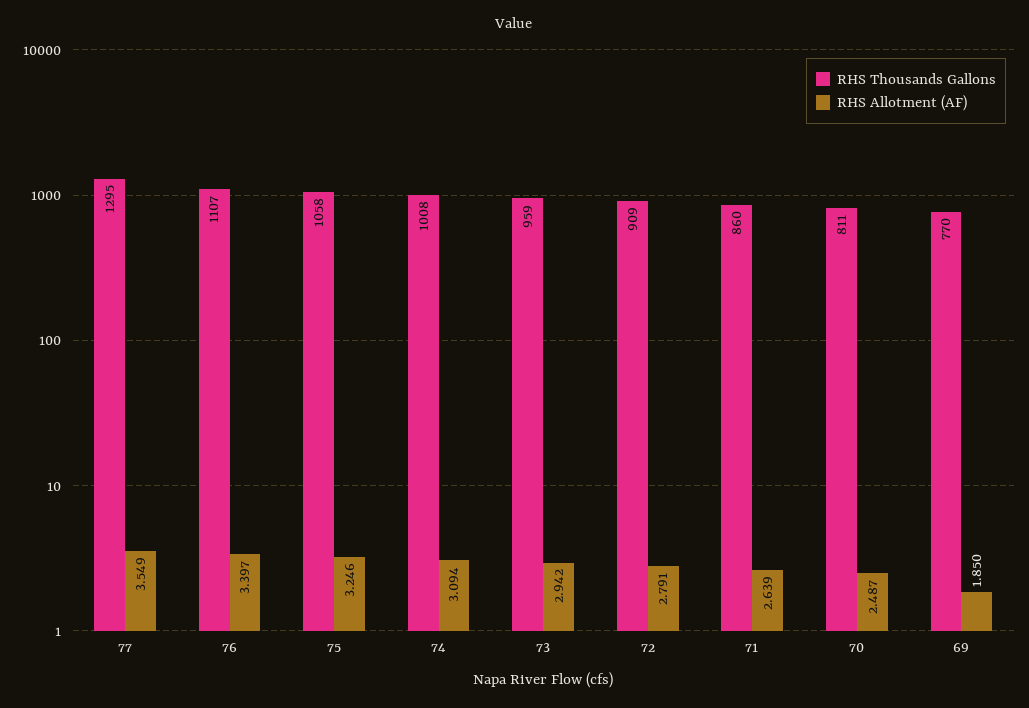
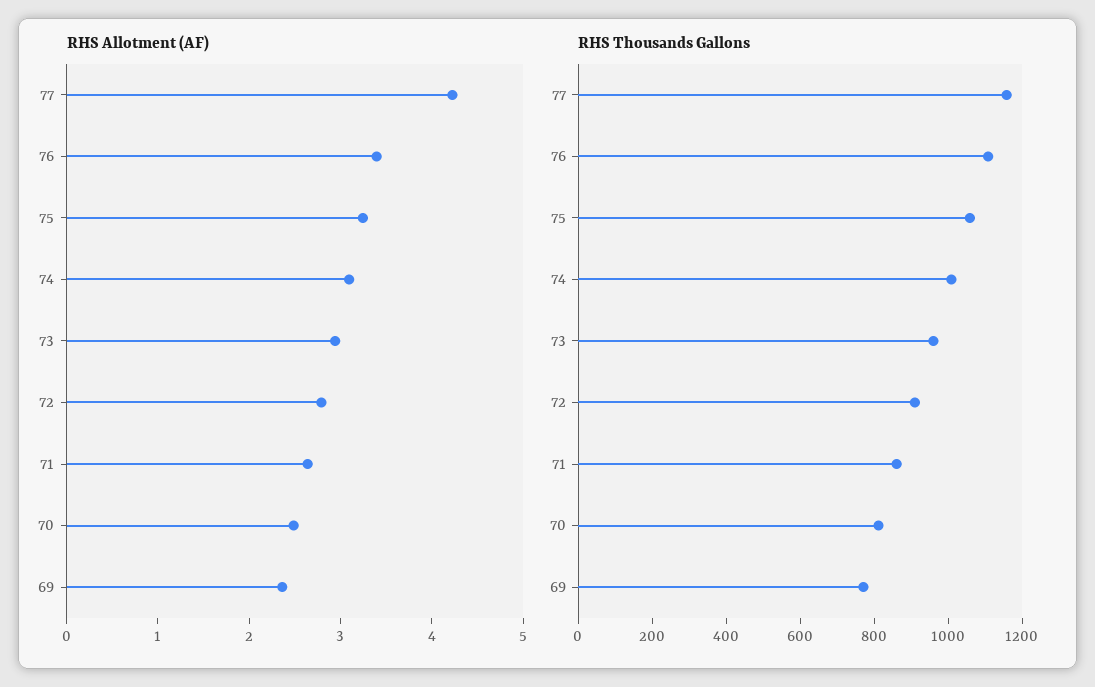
RHS Thousands Gallons, 77: 1295 -> 1150
RHS Allotment (AF), 77: 3.549 -> 4.2
RHS Allotment (AF), 69: 1.85 -> 2.4

